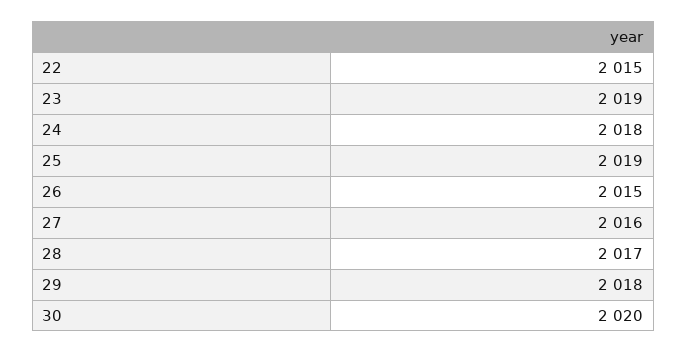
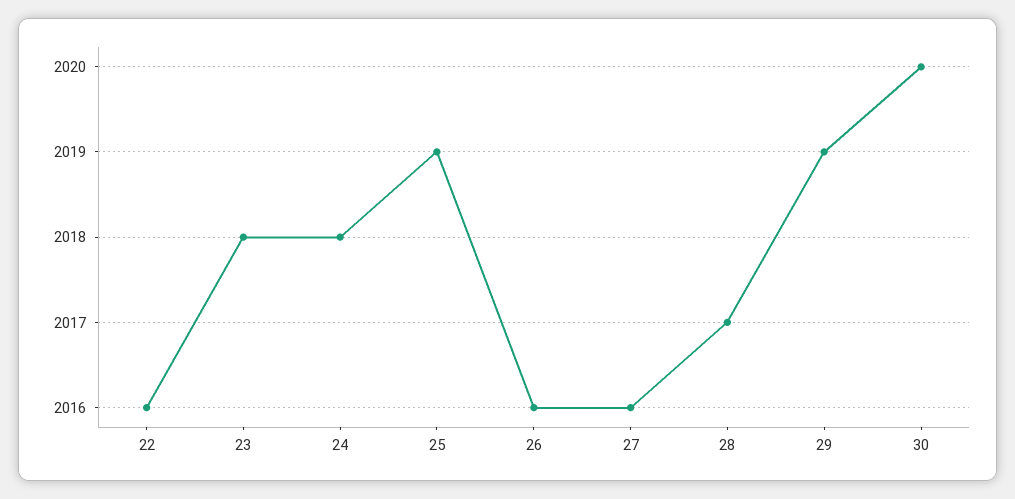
22: 2015 -> 2016
23: 2019 -> 2018
26: 2015 -> 2016
29: 2018 -> 2019

